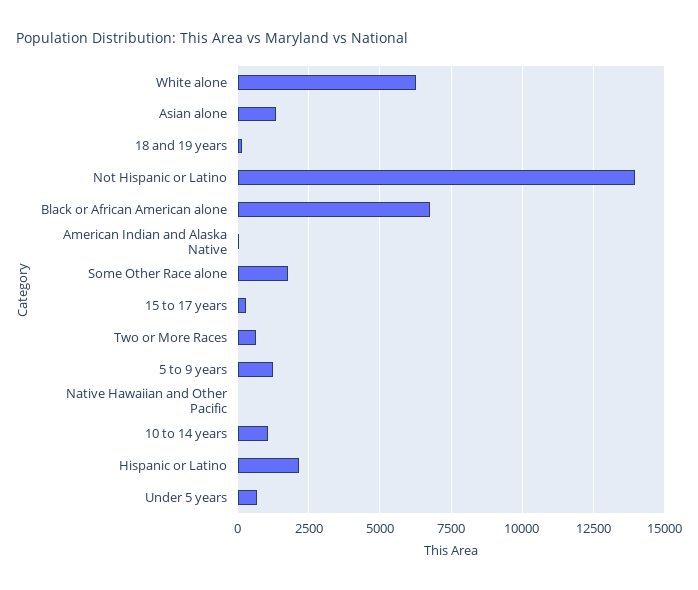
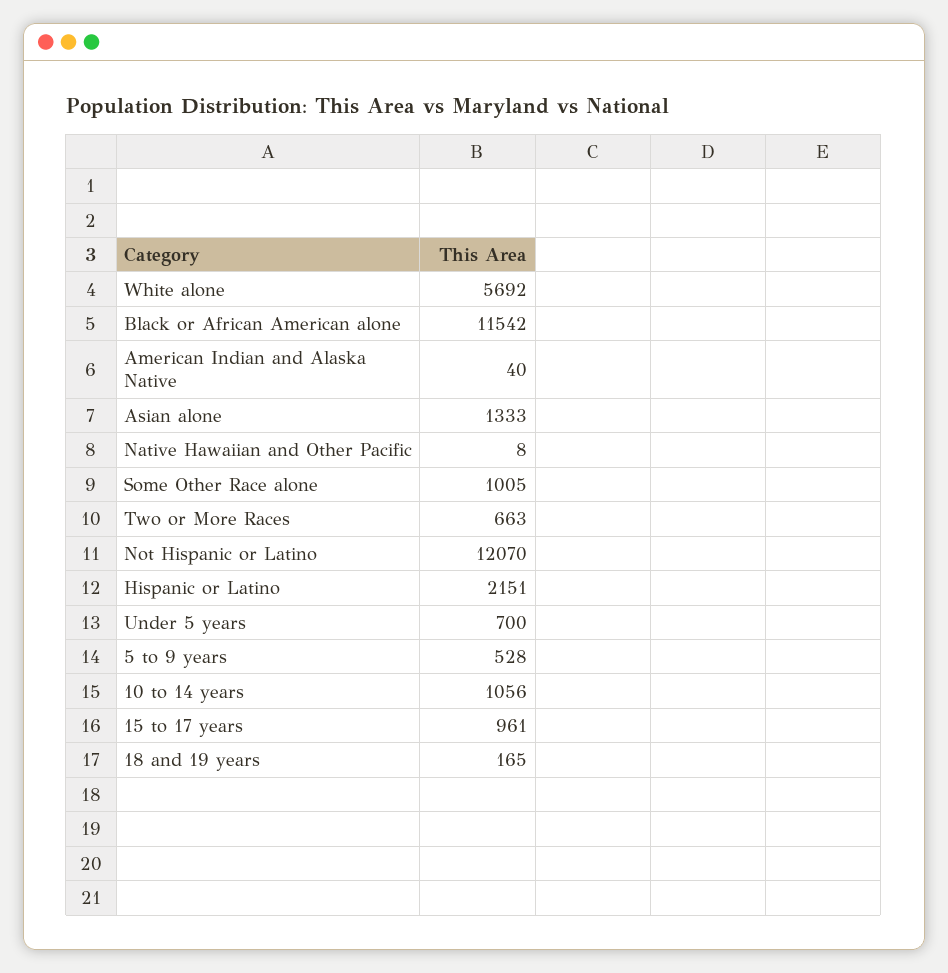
White alone: 6250 -> 5692
Not Hispanic or Latino: 14000 -> 12070
Black or African American alone: 6750 -> 11542
Some Other Race alone: 1750 -> 1005
15 to 17 years: 250 -> 961
5 to 9 years: 1250 -> 528

